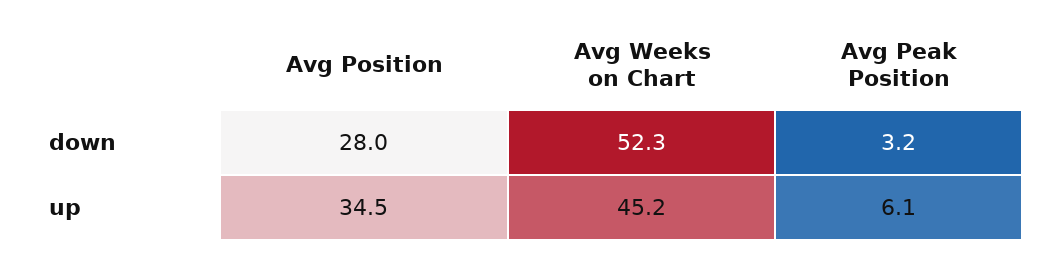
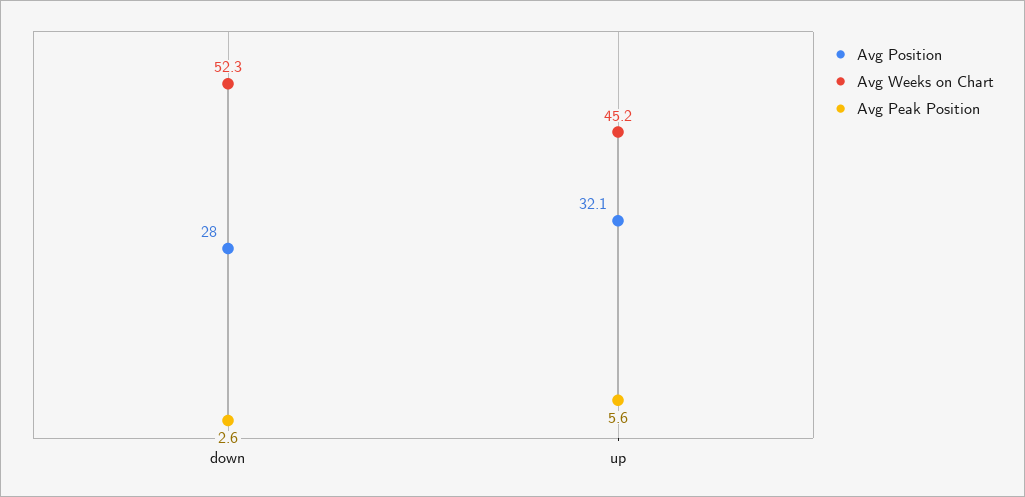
Avg Peak Position, down: 3.2 -> 2.6
Avg Position, up: 34.5 -> 32.1
Avg Peak Position, up: 6.1 -> 5.6

